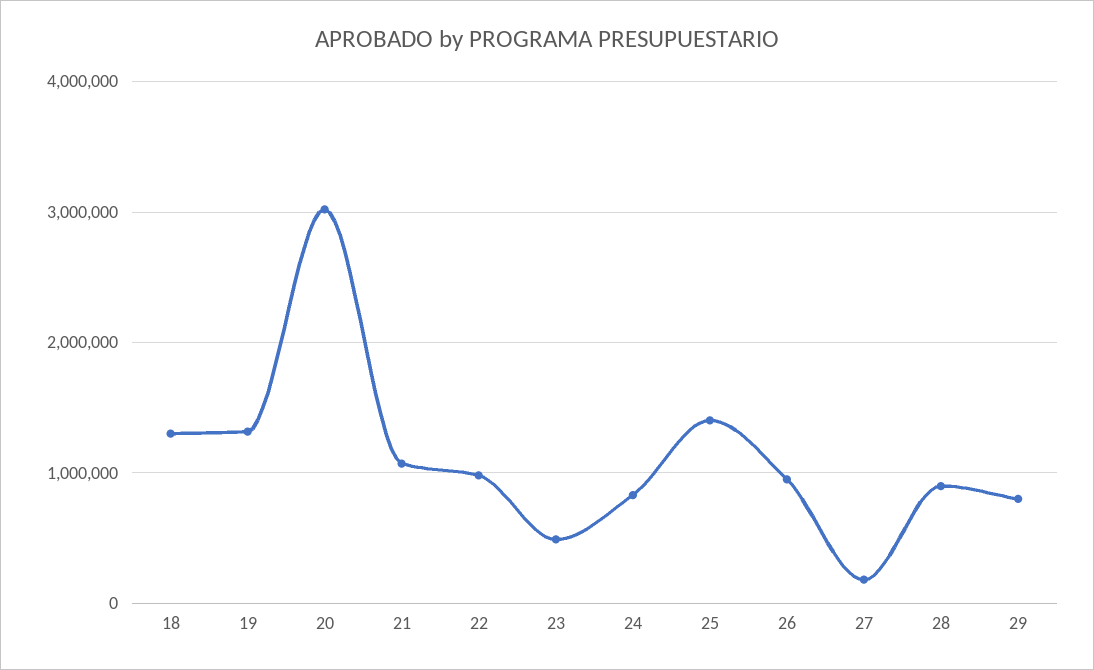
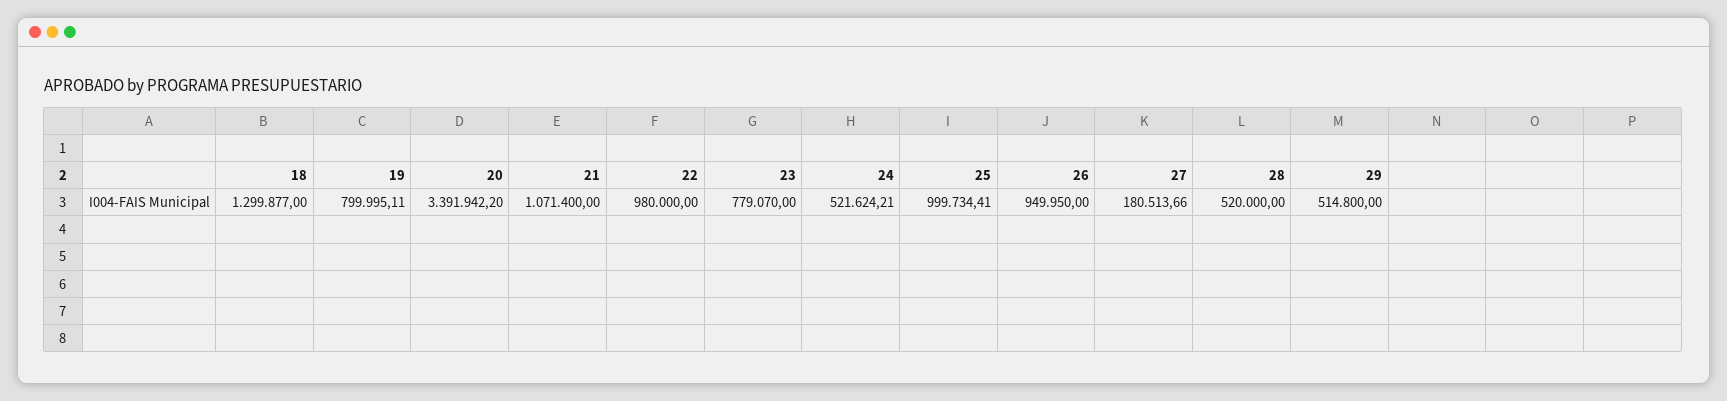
19: 1300000 -> 799995.11
20: 3000000 -> 3391942.2
23: 500000 -> 779070
24: 800000 -> 521624.21
25: 1400000 -> 999734.41
28: 900000 -> 520000
29: 800000 -> 514800

